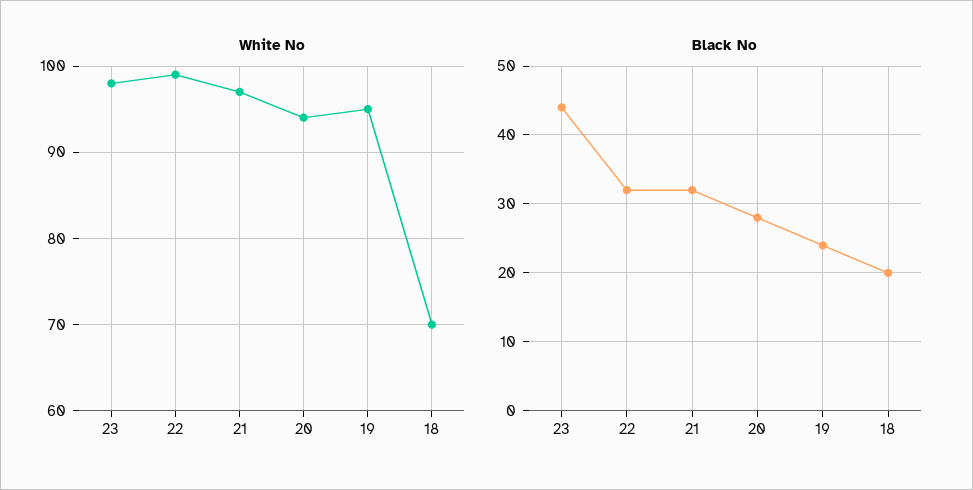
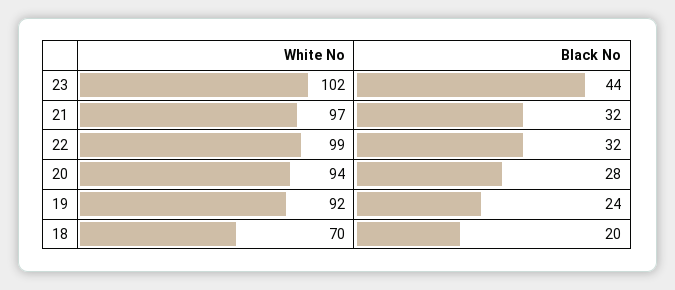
White No, 23: 98 -> 102
White No, 19: 95 -> 92

